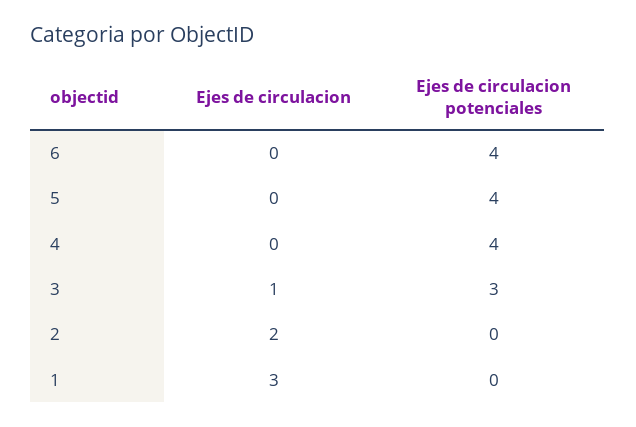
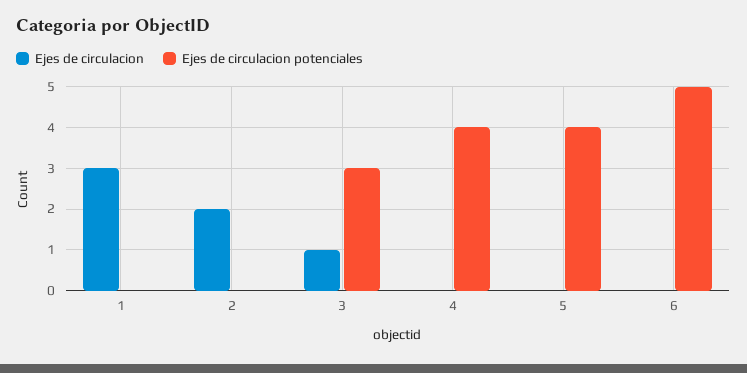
Ejes de circulacion potenciales, 6: 4 -> 5

